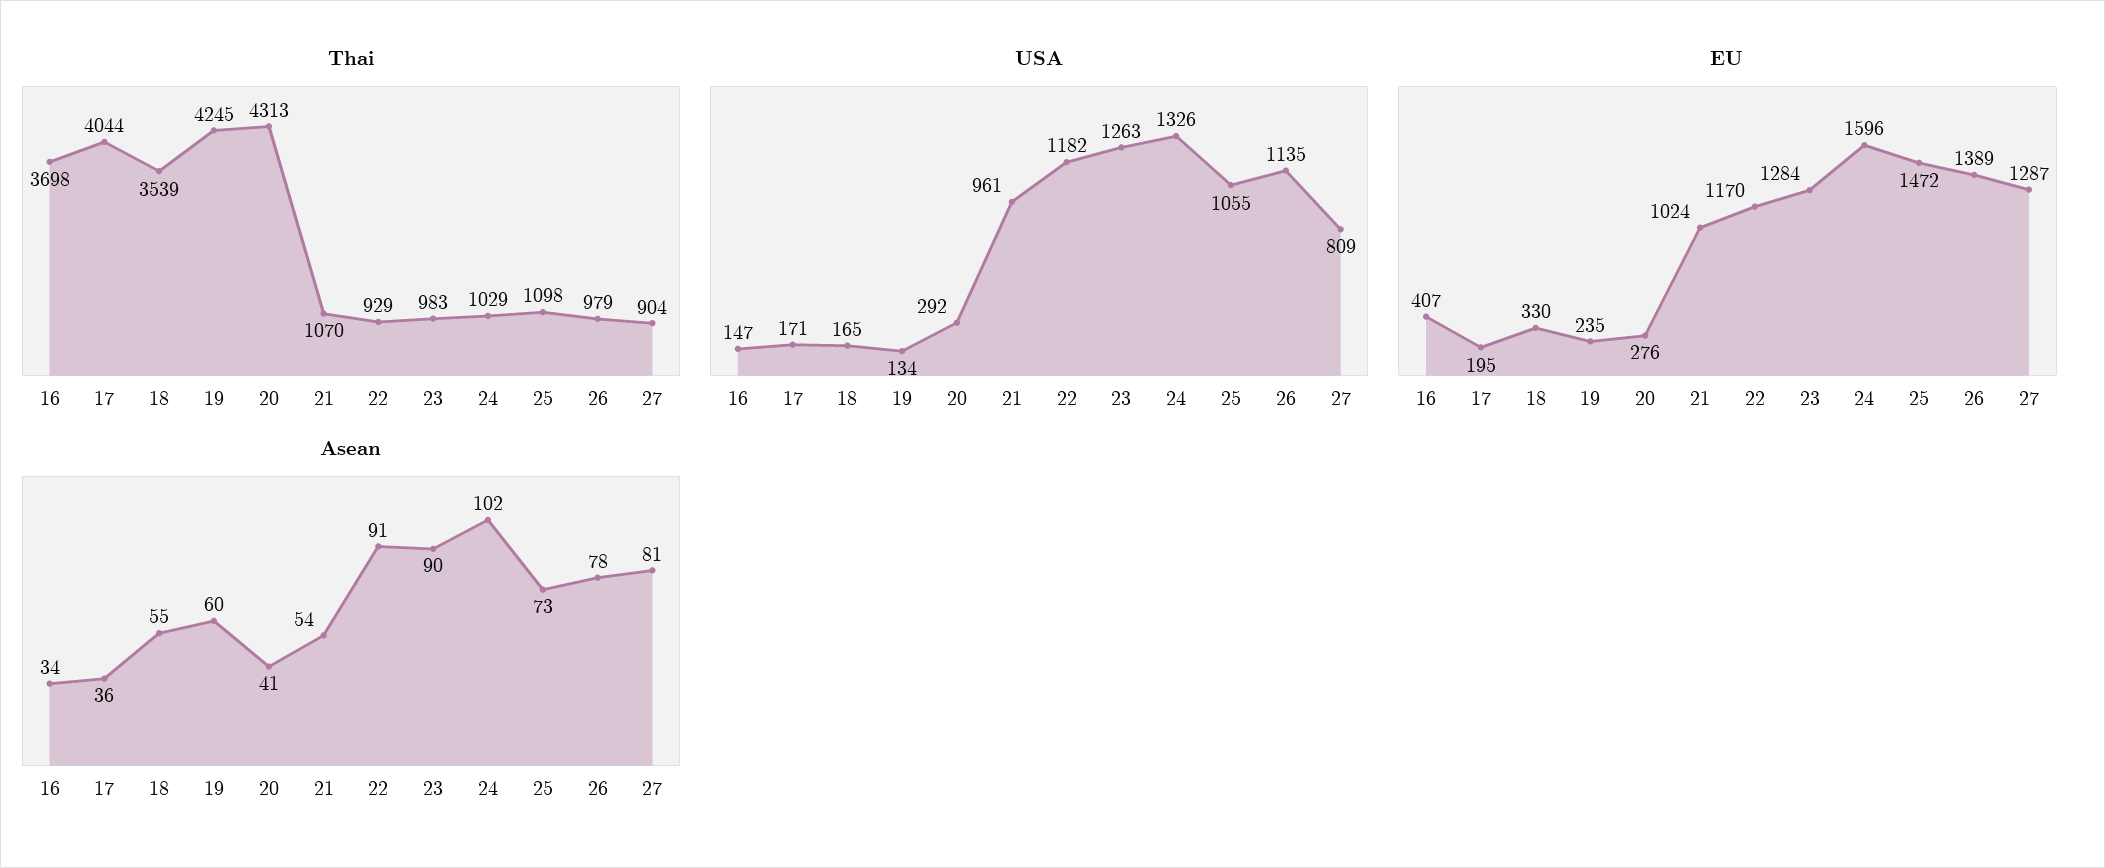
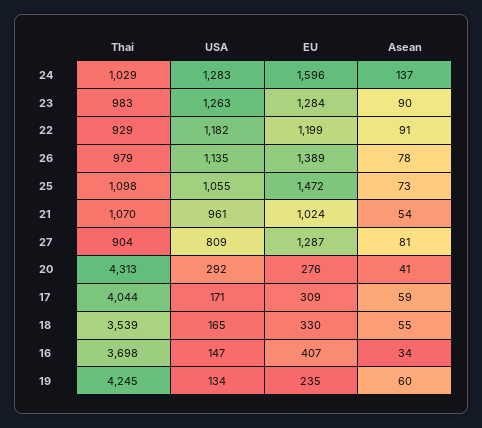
USA, 24: 1326 -> 1283
EU, 17: 195 -> 309
EU, 22: 1170 -> 1199
Asean, 17: 36 -> 59
Asean, 24: 102 -> 137

